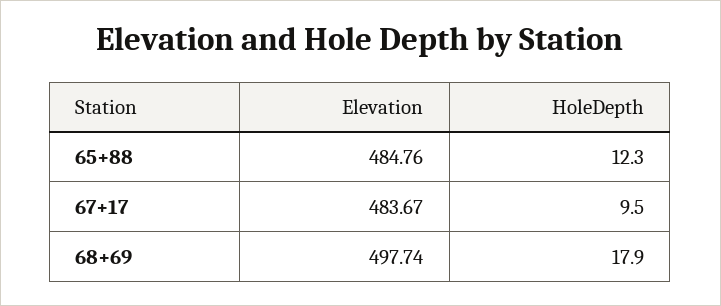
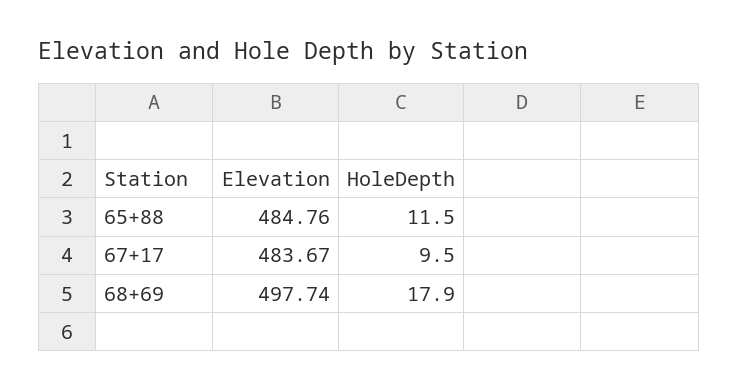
HoleDepth, 65+88: 12.3 -> 11.5

